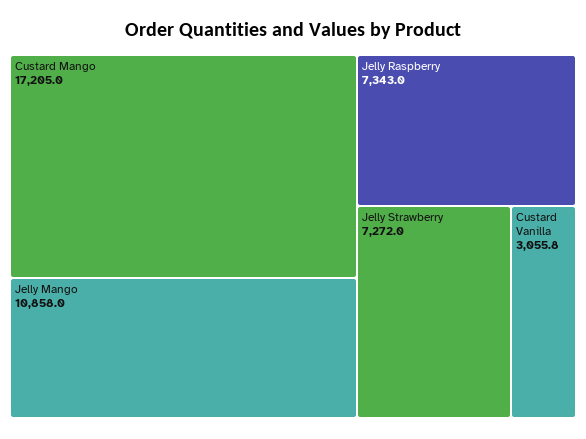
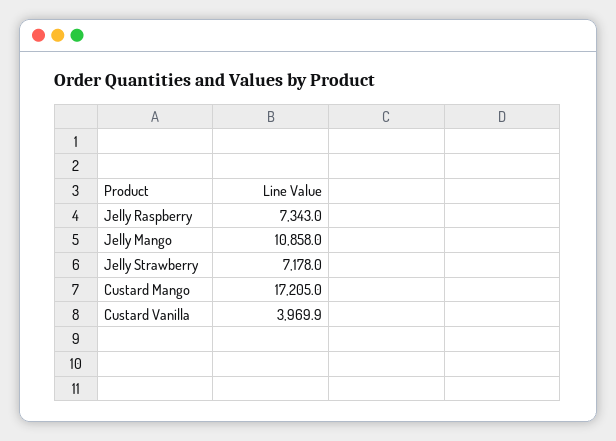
Jelly Strawberry: 7272 -> 7178
Custard Vanilla: 3055.8 -> 3969.9

